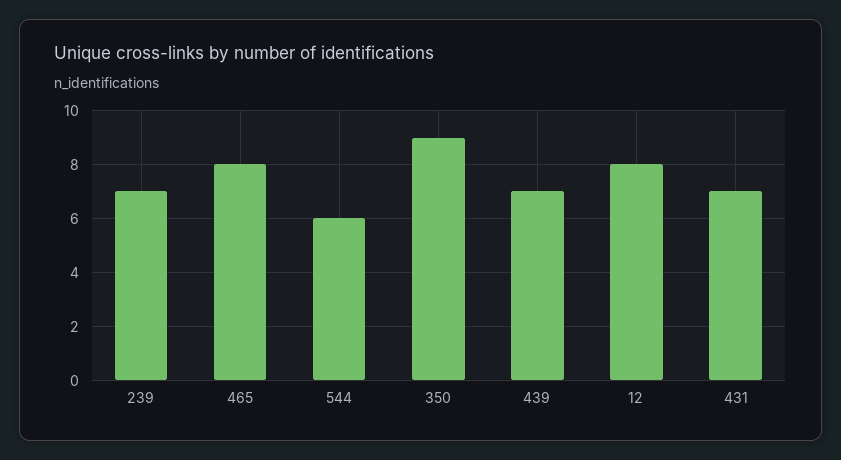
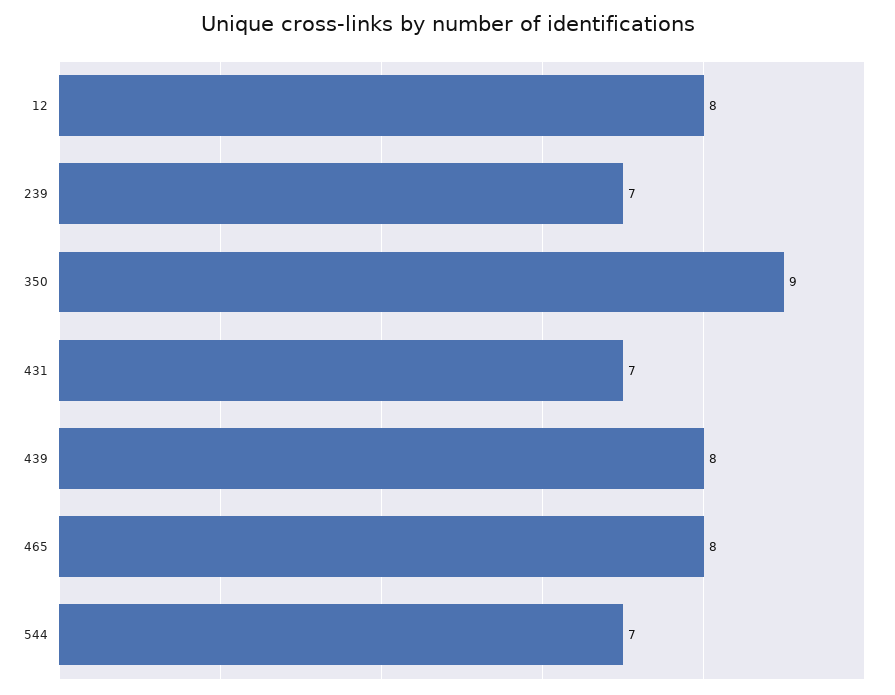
544: 6 -> 7
439: 7 -> 8

